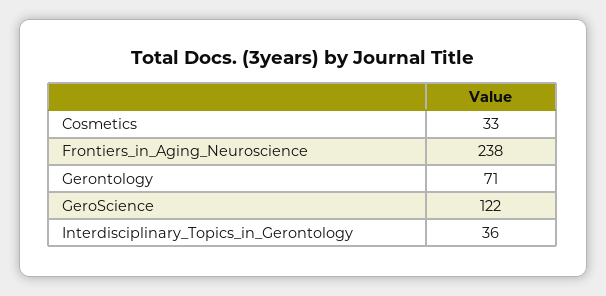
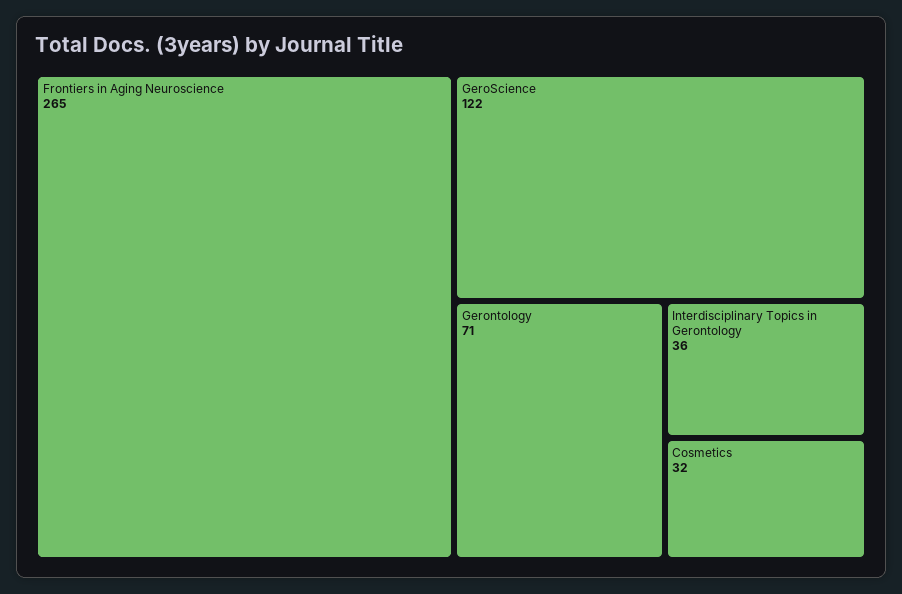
Cosmetics: 33 -> 32
Frontiers_in_Aging_Neuroscience: 238 -> 265

